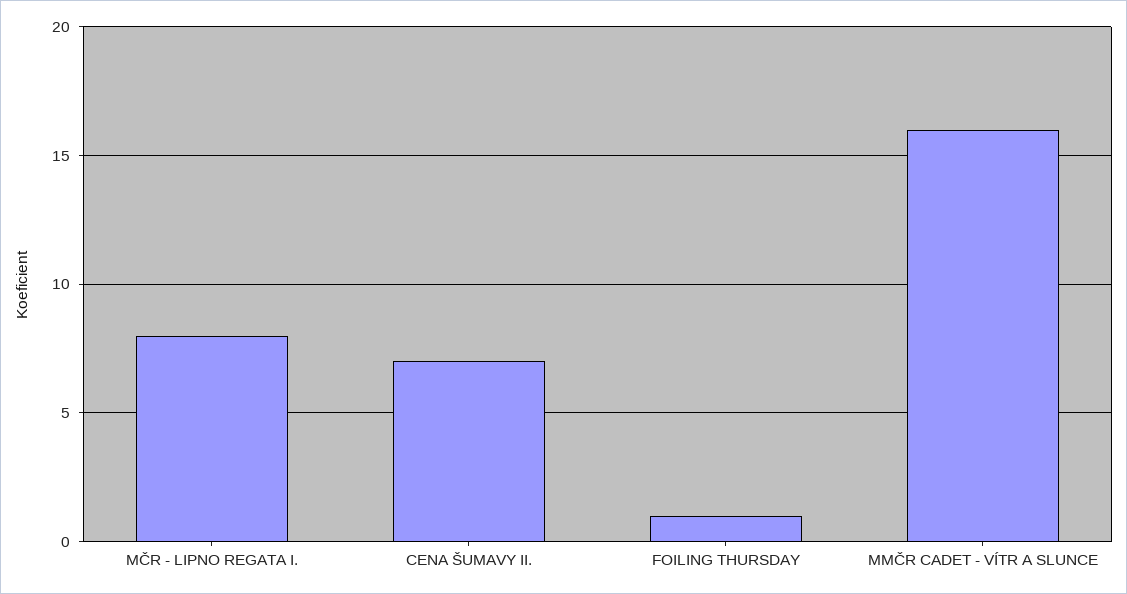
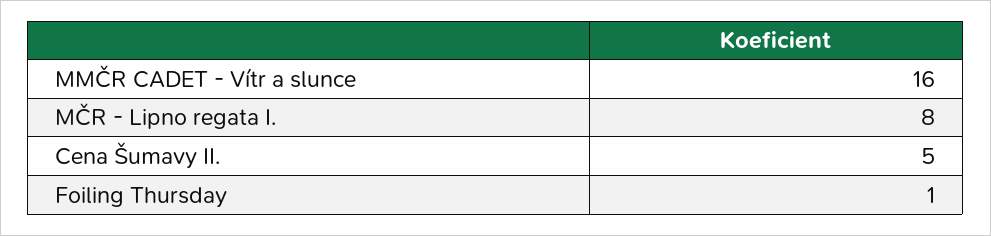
CENA ŠUMAVY II.: 7 -> 5

